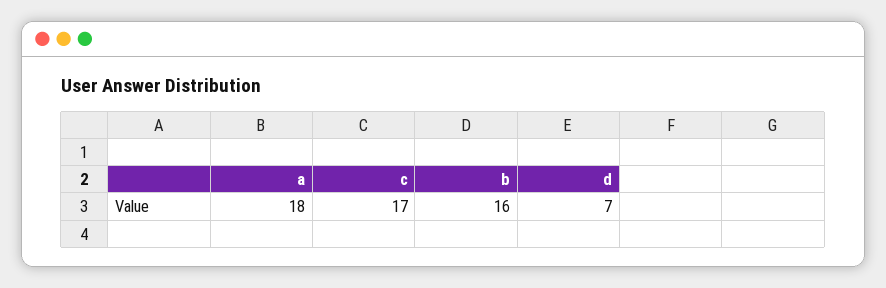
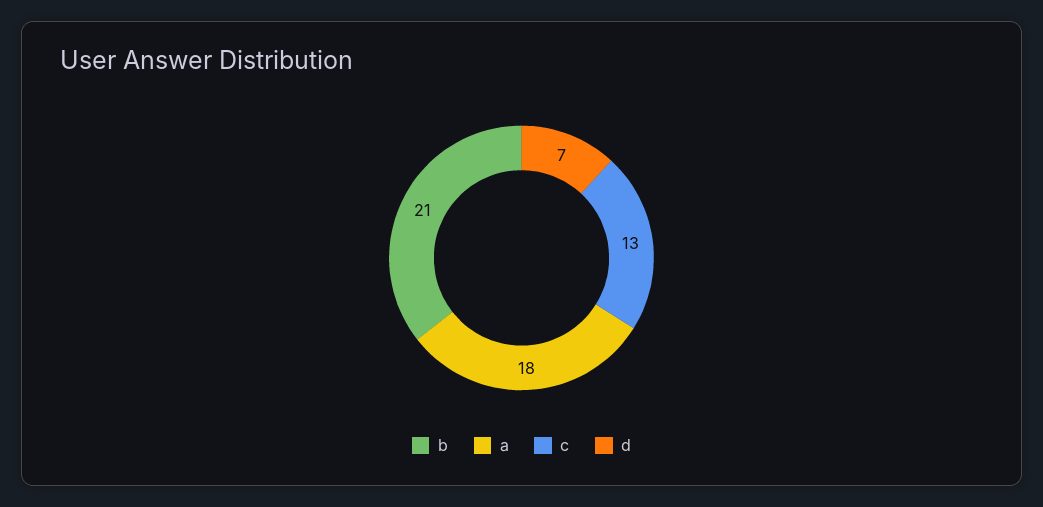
c: 17 -> 13
b: 16 -> 21

